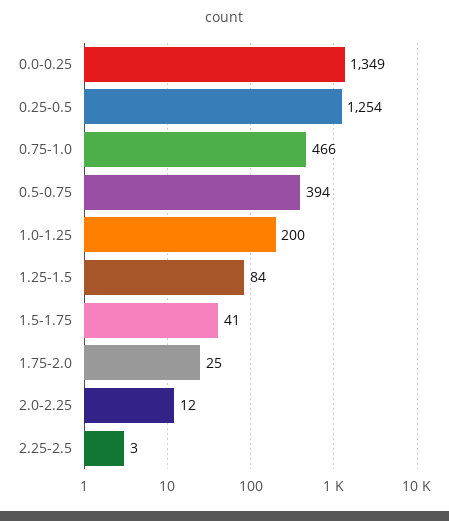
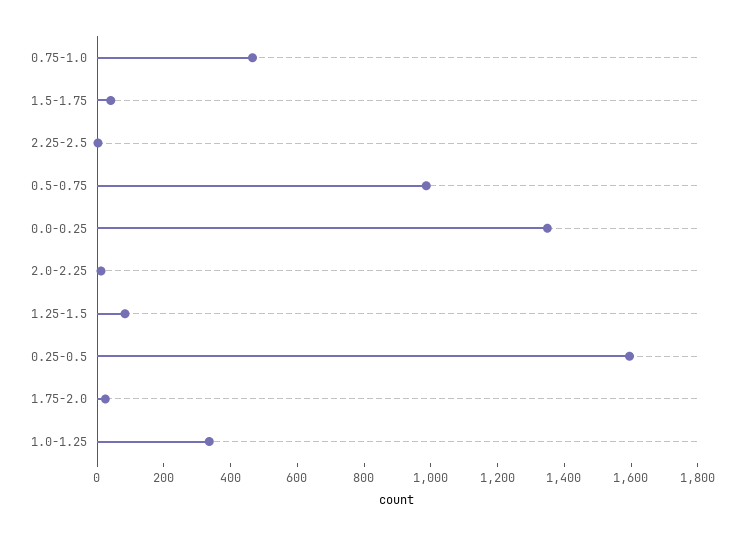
0.25-0.5: 1254 -> 1600
0.5-0.75: 394 -> 1000
1.0-1.25: 200 -> 350

